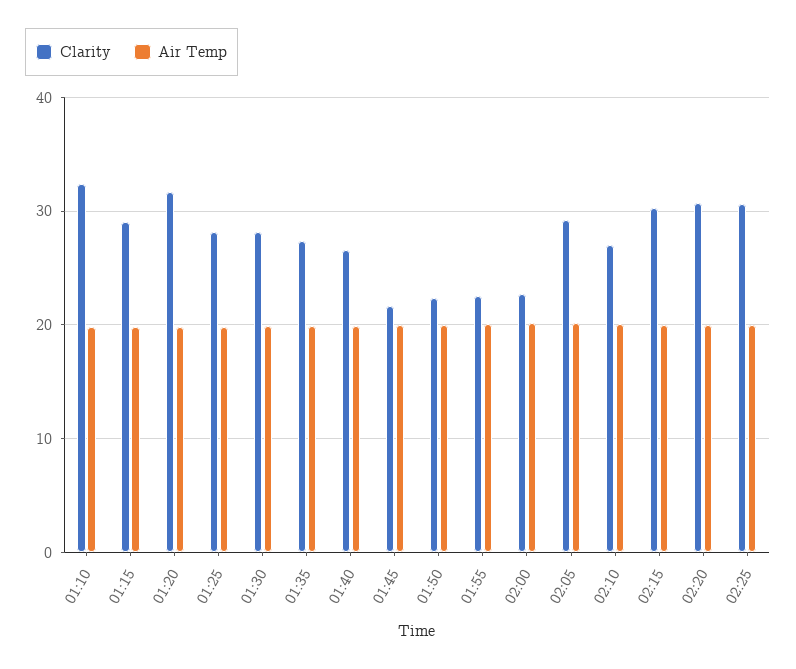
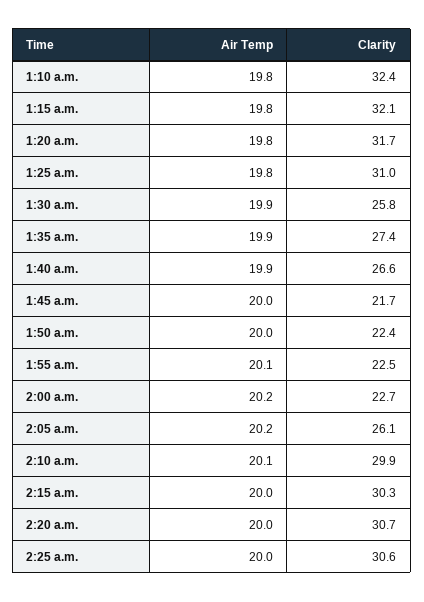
Clarity, 01:15: 29 -> 32.1
Clarity, 01:25: 28 -> 31
Clarity, 01:30: 28 -> 25.8
Clarity, 02:05: 29 -> 26.1
Clarity, 02:10: 27 -> 29.9

